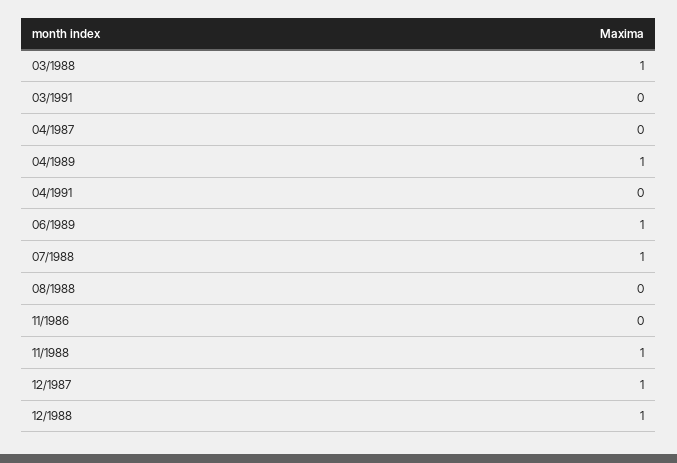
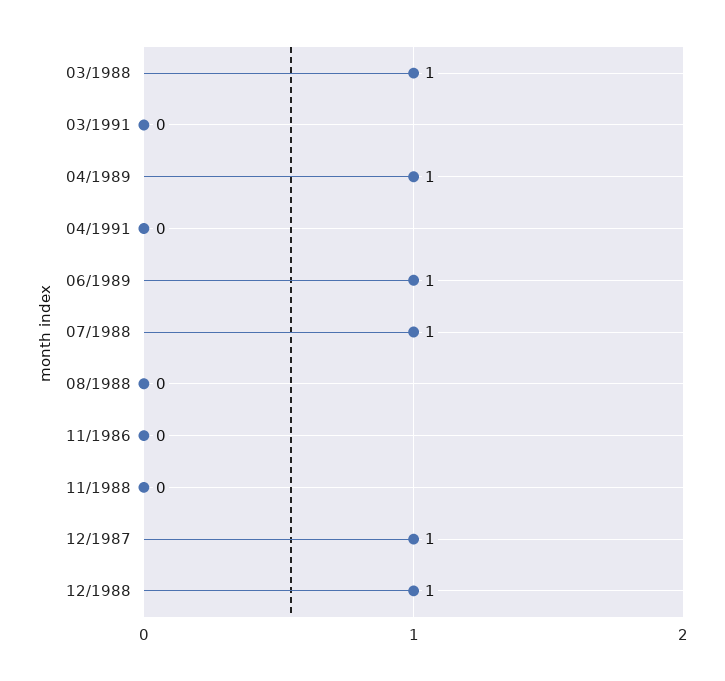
04/1987: 0 -> none
11/1988: 1 -> 0

